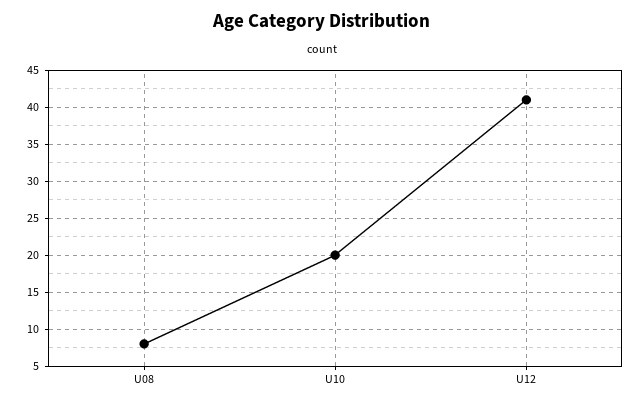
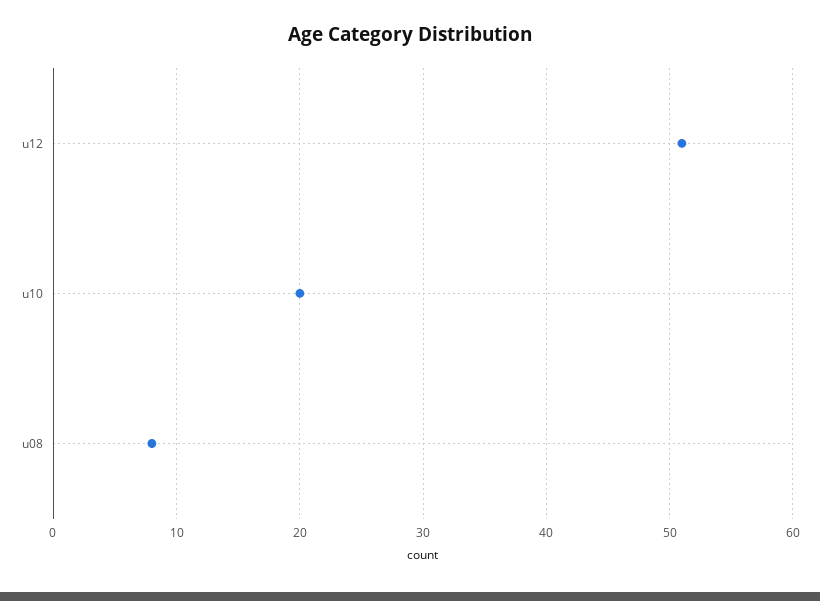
U12: 41 -> 51

